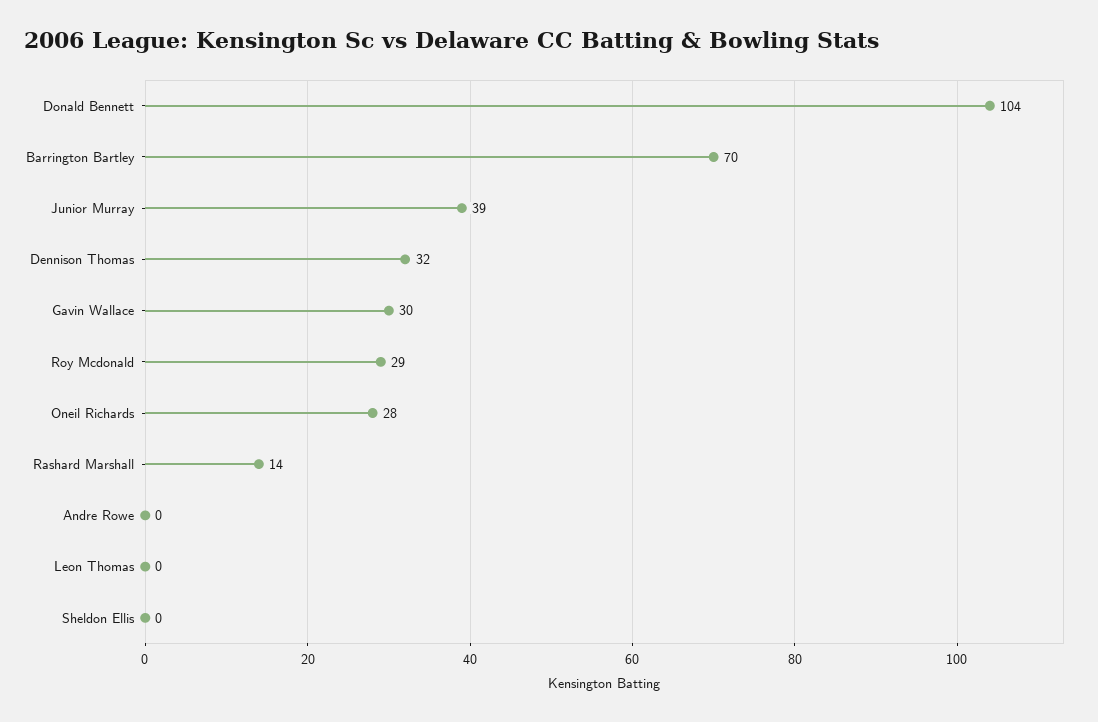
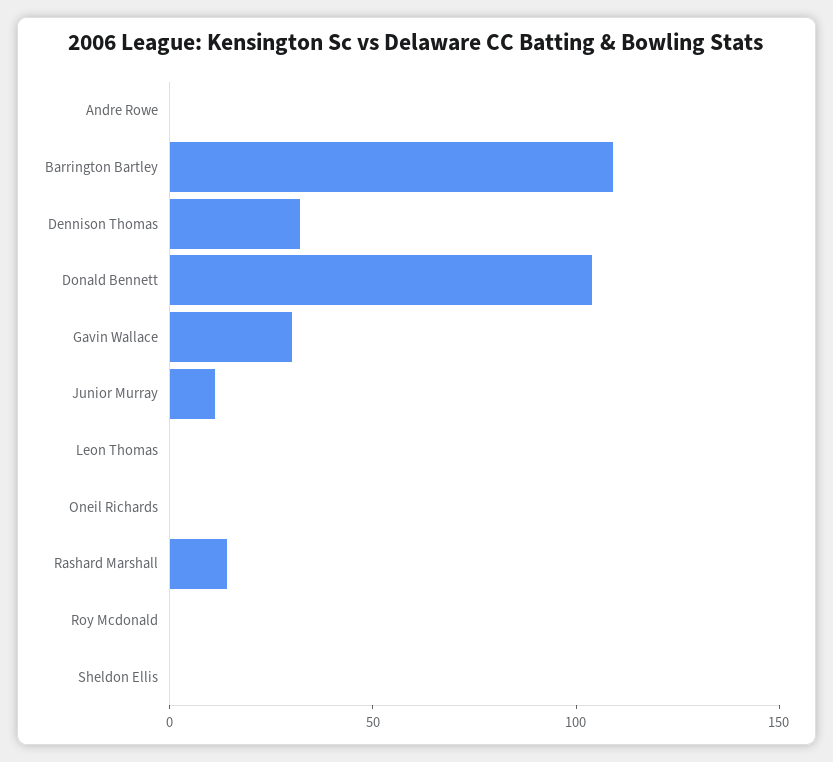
Barrington Bartley: 70 -> 110
Junior Murray: 39 -> 10
Roy Mcdonald: 29 -> 0
Oneil Richards: 28 -> 0

